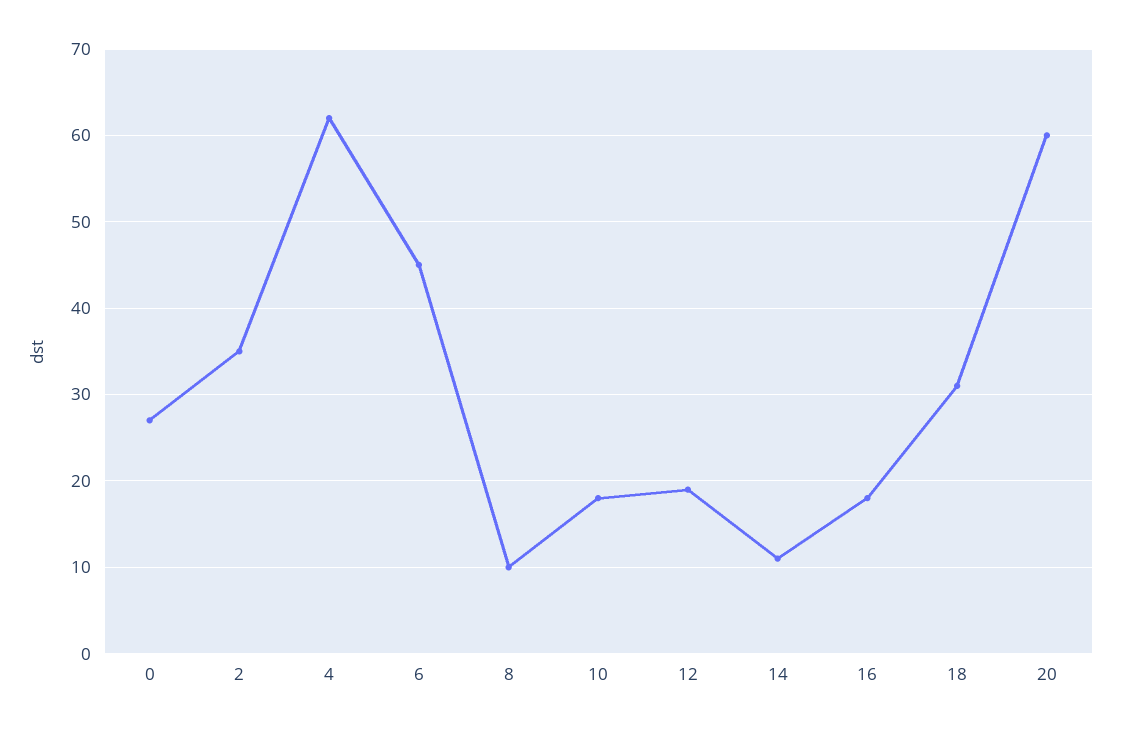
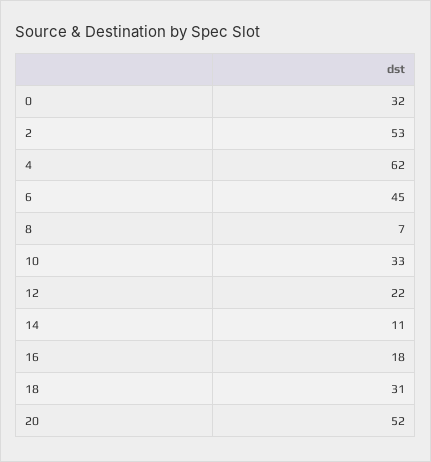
0: 27 -> 32
2: 35 -> 53
8: 10 -> 7
10: 18 -> 33
12: 19 -> 22
20: 60 -> 52

